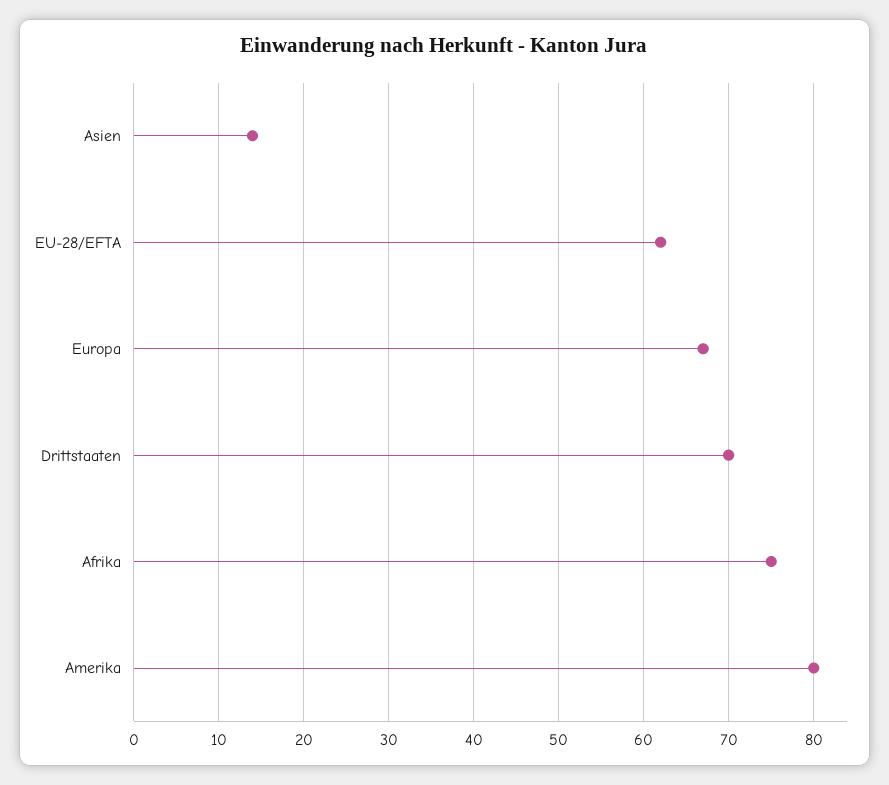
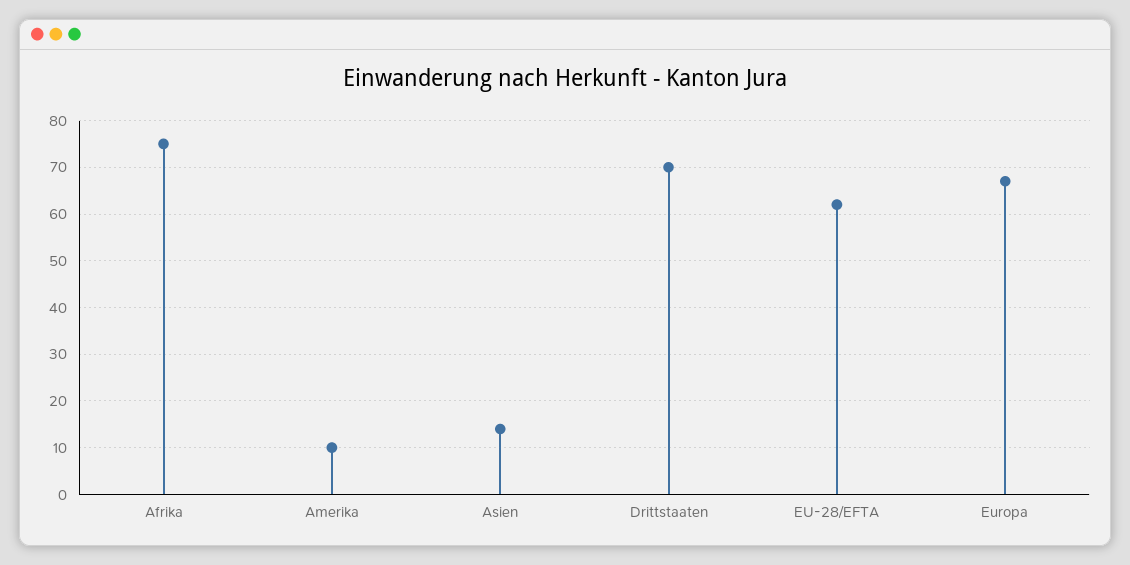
Amerika: 80 -> 10

